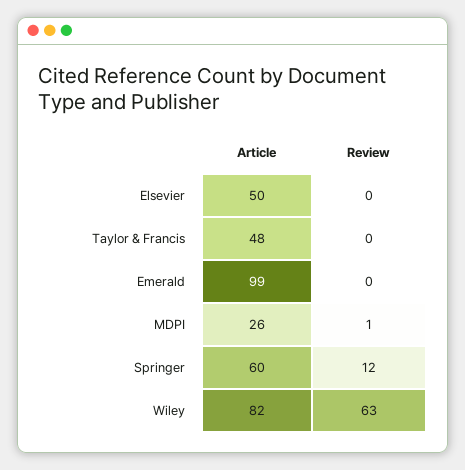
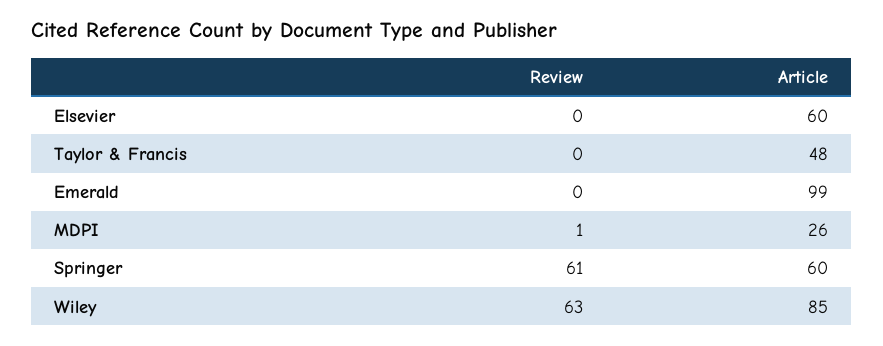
Article, Elsevier: 50 -> 60
Review, Springer: 12 -> 61
Article, Wiley: 82 -> 85

